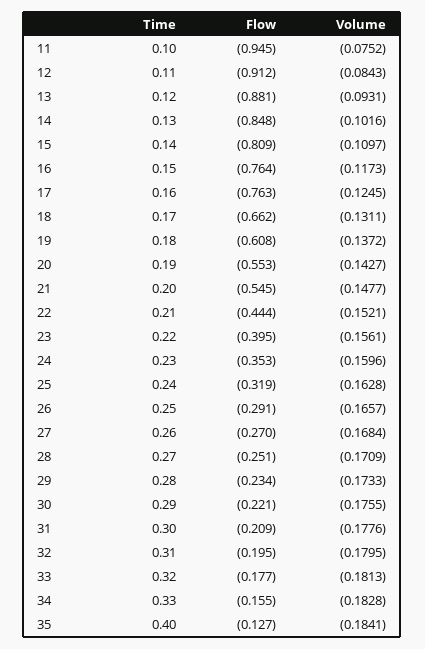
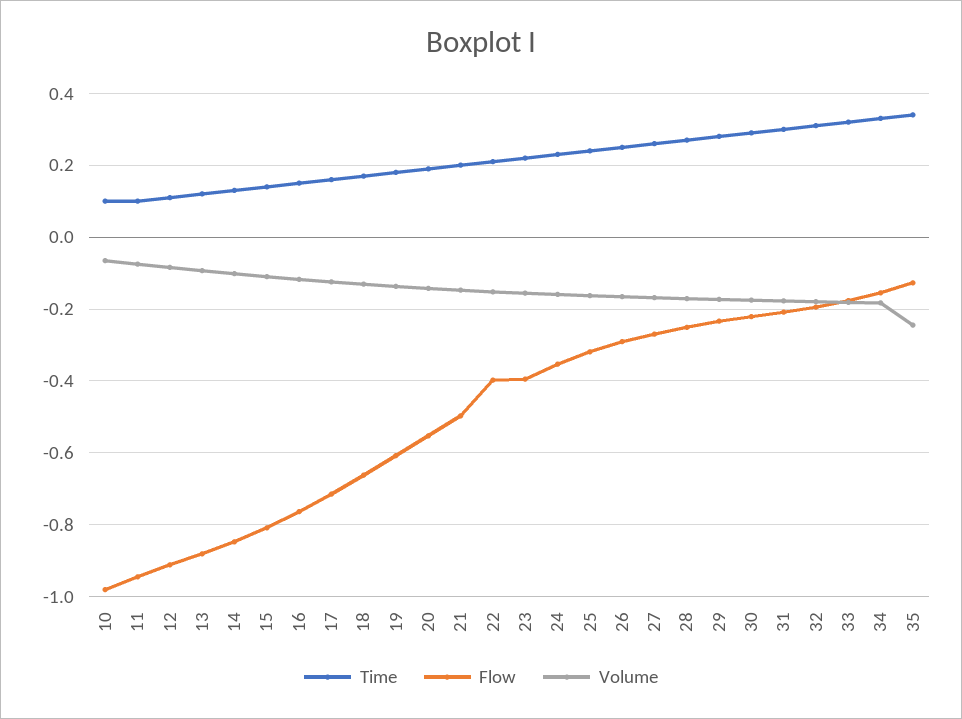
Flow, 17: -0.763 -> -0.72
Flow, 21: -0.545 -> -0.5
Flow, 22: -0.444 -> -0.4
Time, 35: 0.4 -> 0.34
Volume, 35: -0.1841 -> -0.24
Time, 10: none -> 0.1
Flow, 10: none -> -0.98
Volume, 10: none -> -0.06

